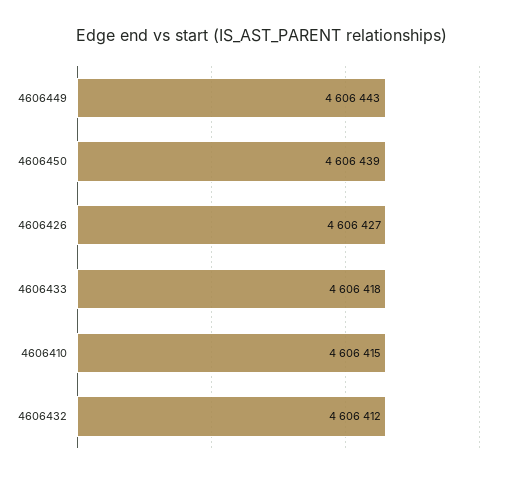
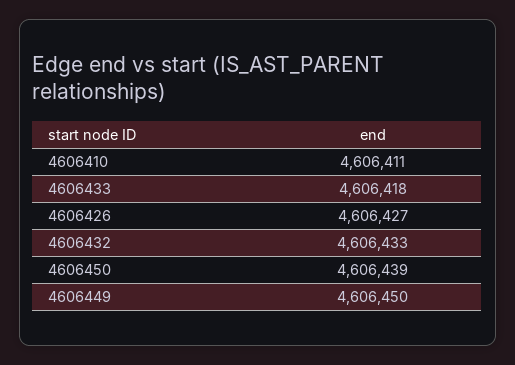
4606449: 4606443 -> 4606450
4606410: 4606415 -> 4606411
4606432: 4606412 -> 4606433

